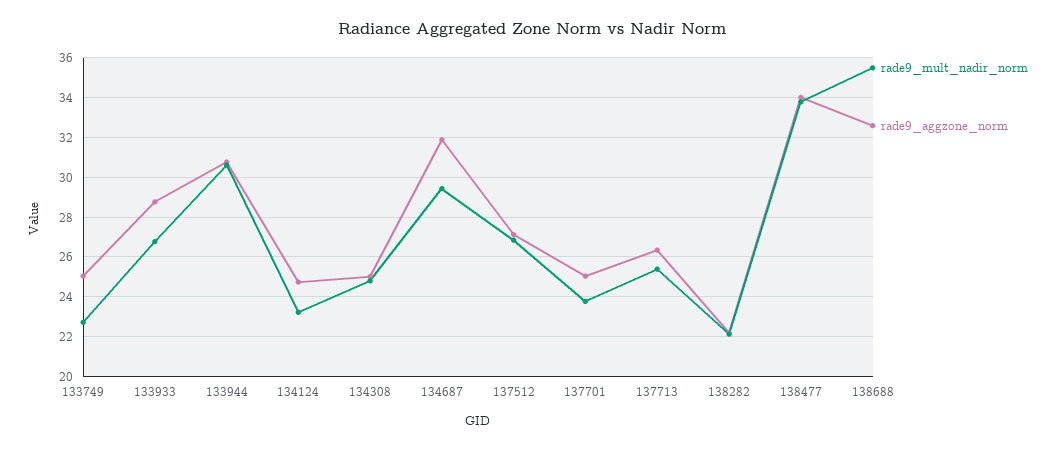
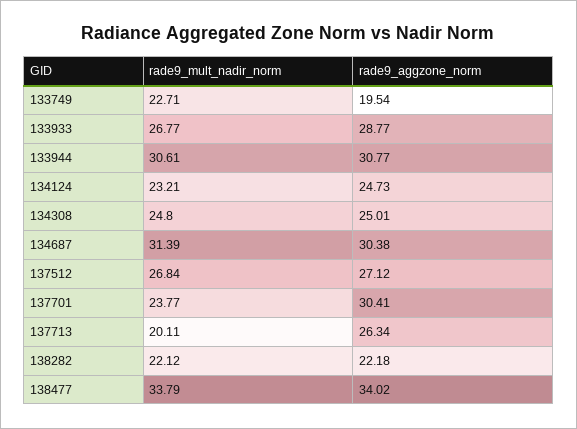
rade9_aggzone_norm, 133749: 25 -> 19.54
rade9_mult_nadir_norm, 134687: 29.5 -> 31.39
rade9_aggzone_norm, 134687: 32 -> 30.38
rade9_aggzone_norm, 137701: 25 -> 30.41
rade9_mult_nadir_norm, 137713: 25.5 -> 20.11
rade9_mult_nadir_norm, 138688: 35.5 -> none
rade9_aggzone_norm, 138688: 32.5 -> none

